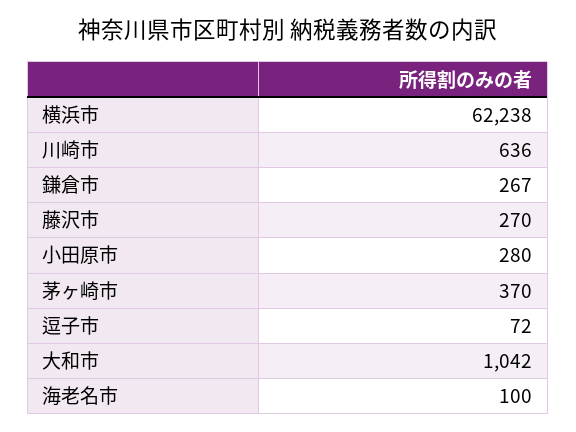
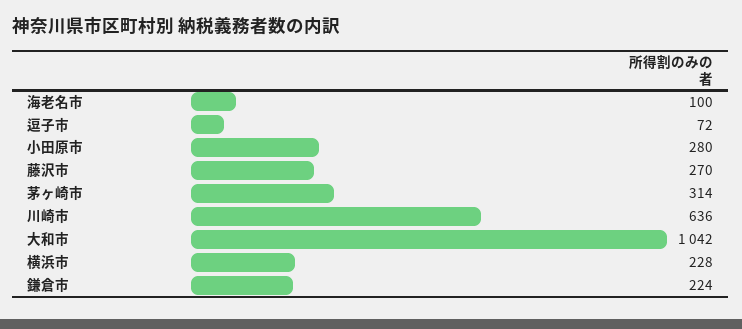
横浜市: 62238 -> 228
鎌倉市: 267 -> 224
茅ヶ崎市: 370 -> 314

